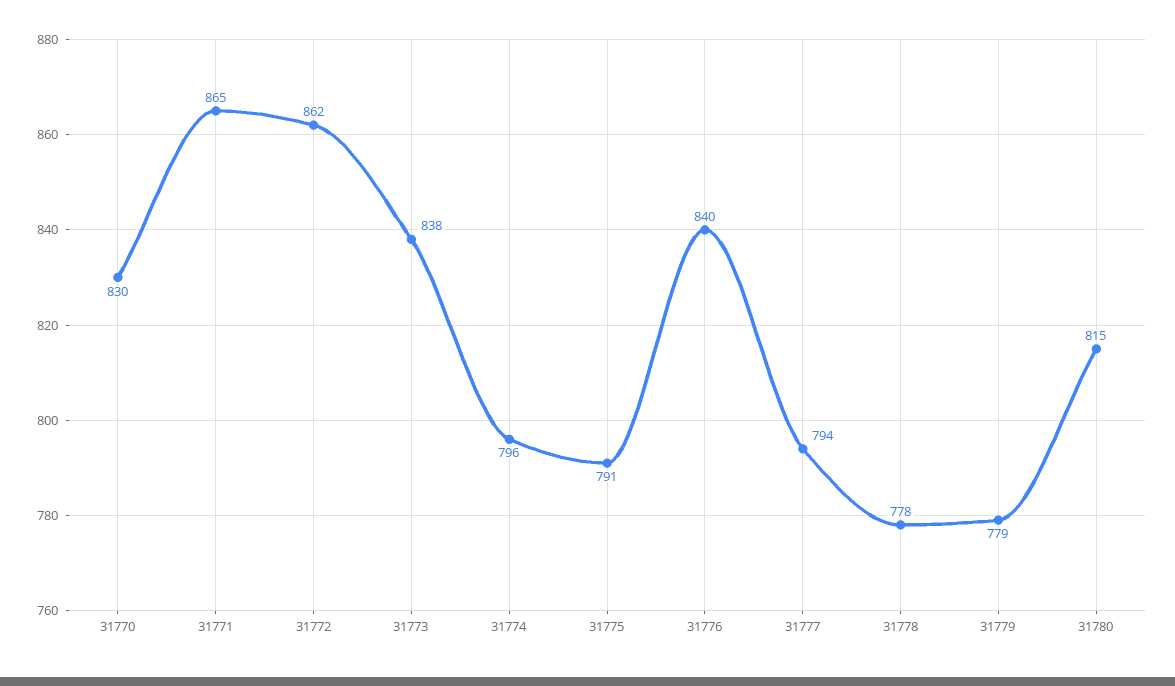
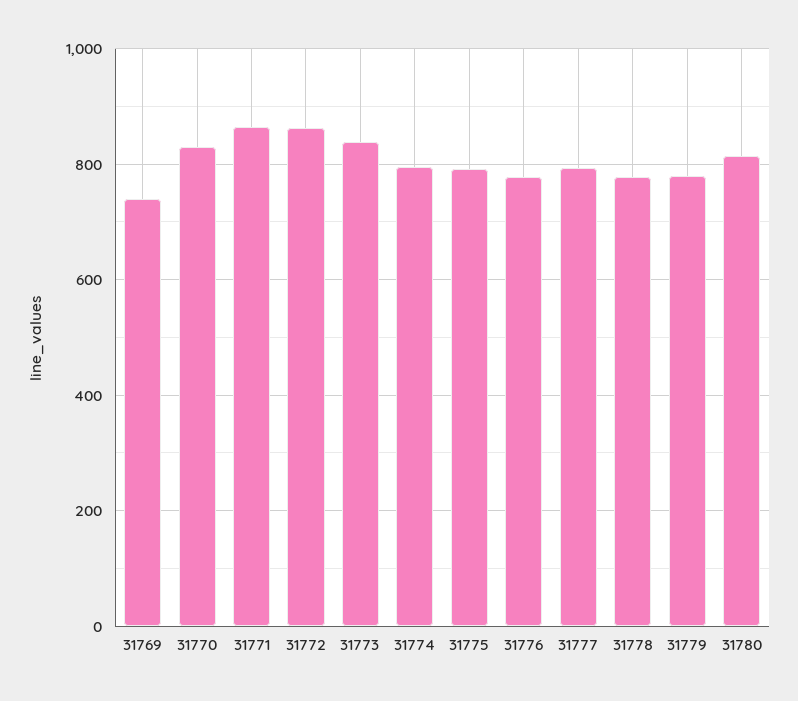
31776: 840 -> 780
31769: none -> 740

